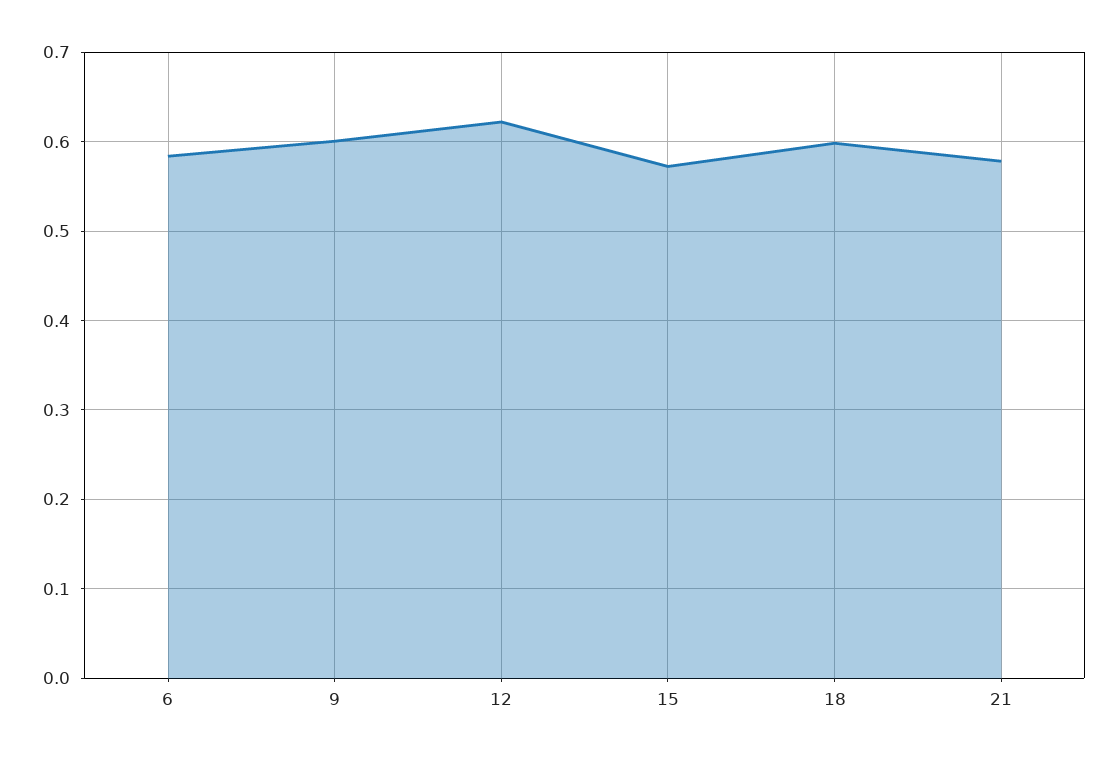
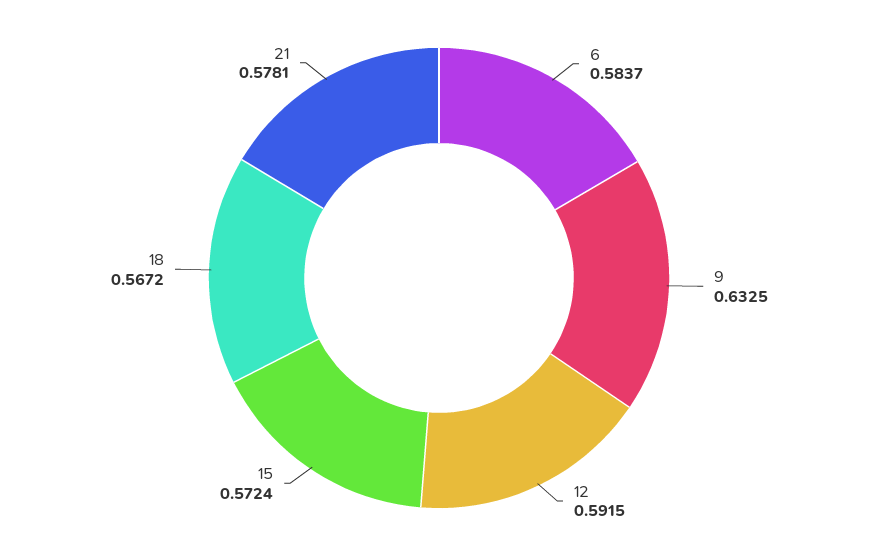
9: 0.6 -> 0.6325
12: 0.62 -> 0.5915
18: 0.6 -> 0.5672

